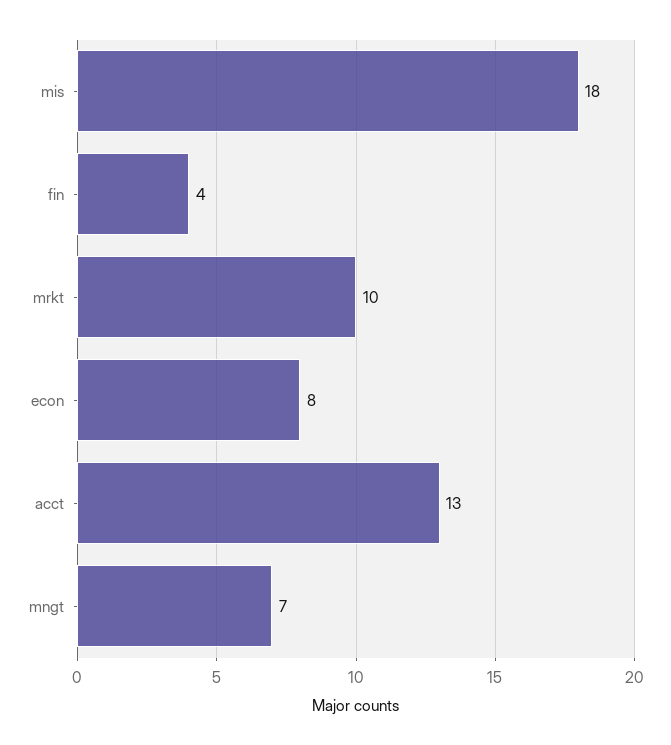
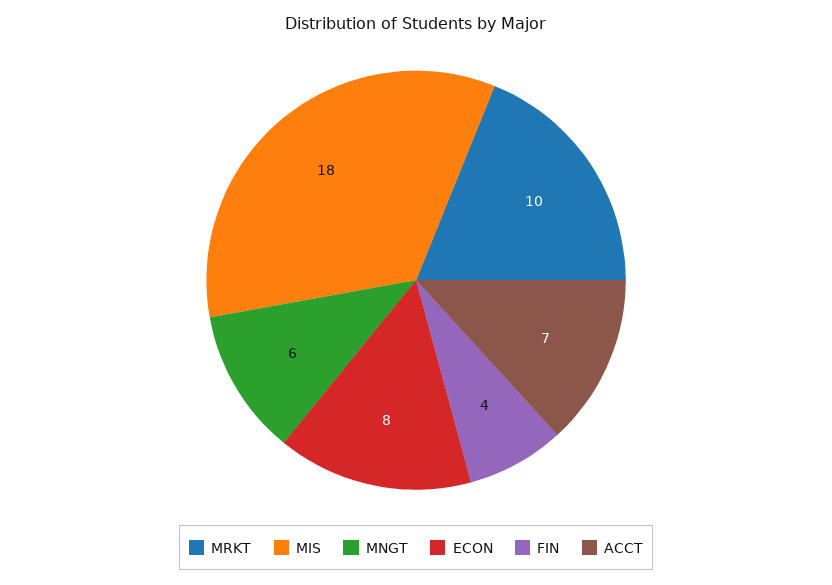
acct: 13 -> 7
mngt: 7 -> 6

